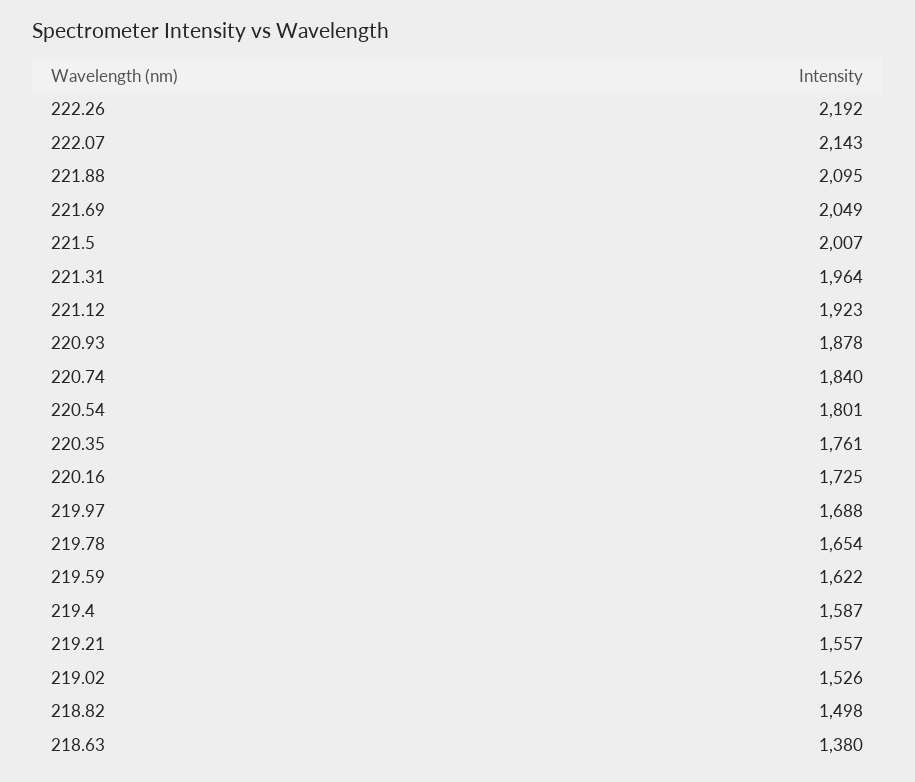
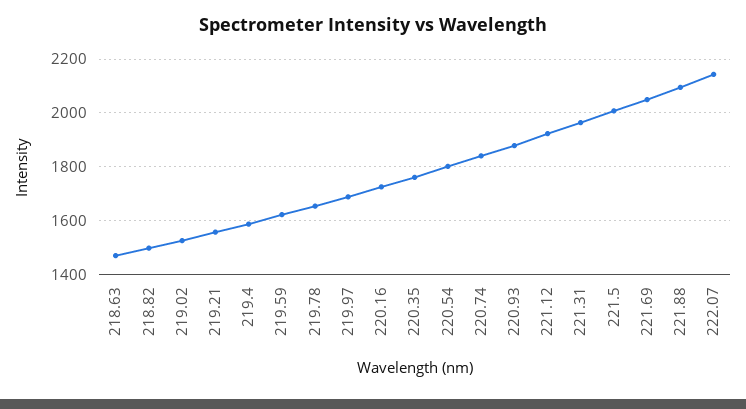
222.26: 2192 -> none
218.63: 1380 -> 1475

